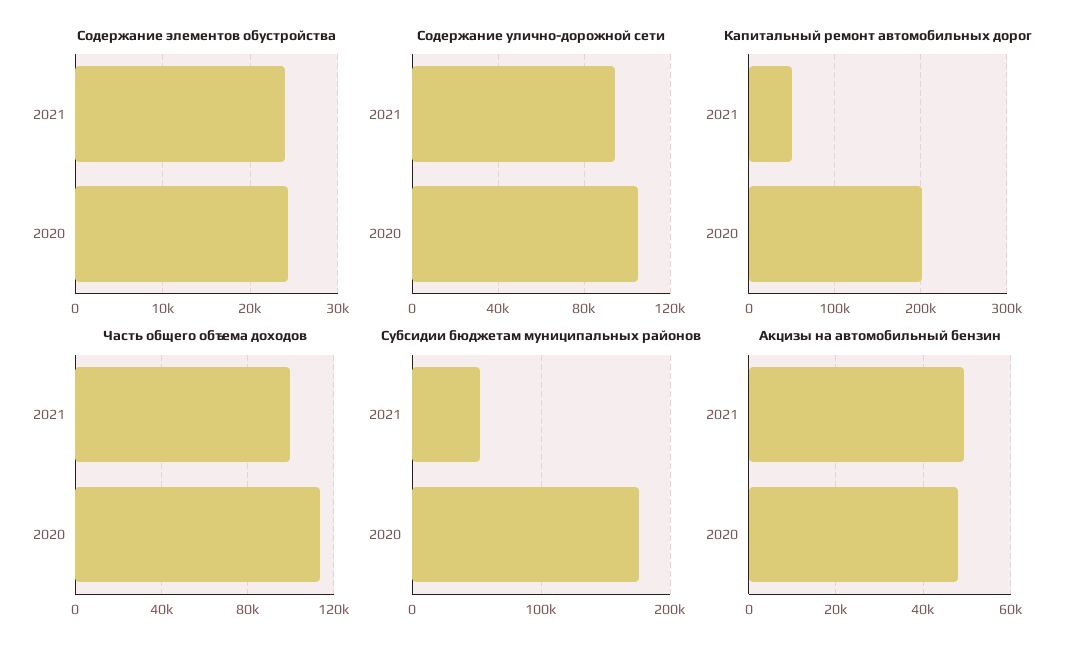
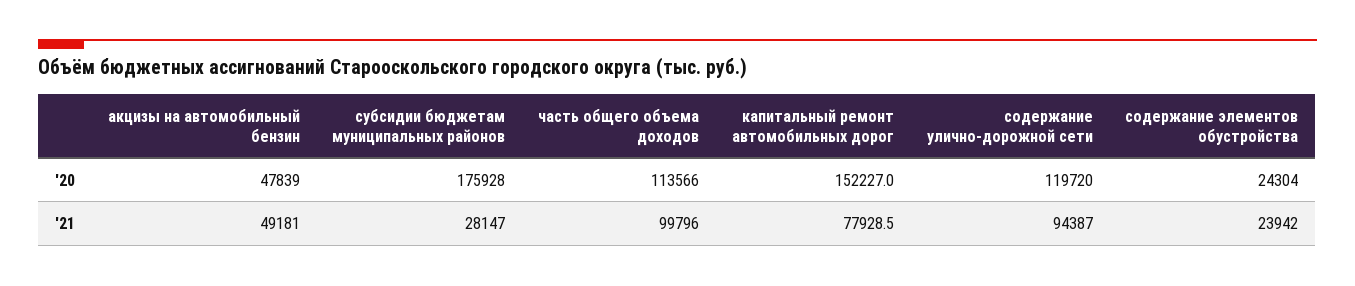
Содержание улично-дорожной сети, 2020: 105000 -> 119720
Капитальный ремонт автомобильных дорог, 2021: 50000 -> 77928.5
Капитальный ремонт автомобильных дорог, 2020: 200000 -> 152227
Субсидии бюджетам муниципальных районов, 2021: 50000 -> 28147

